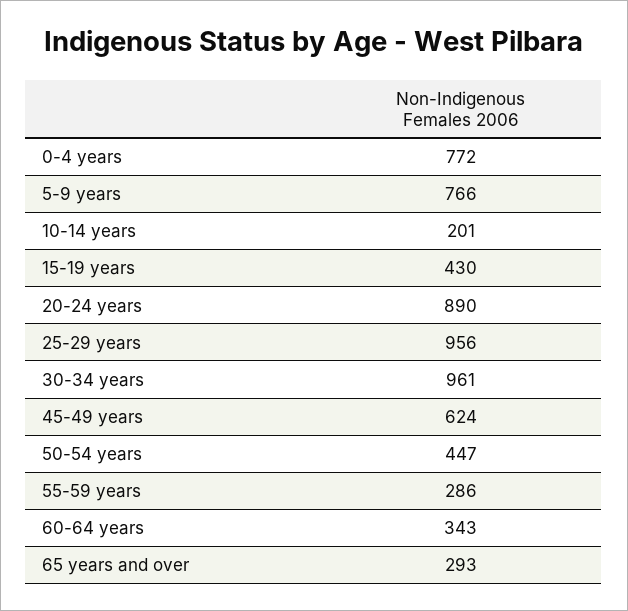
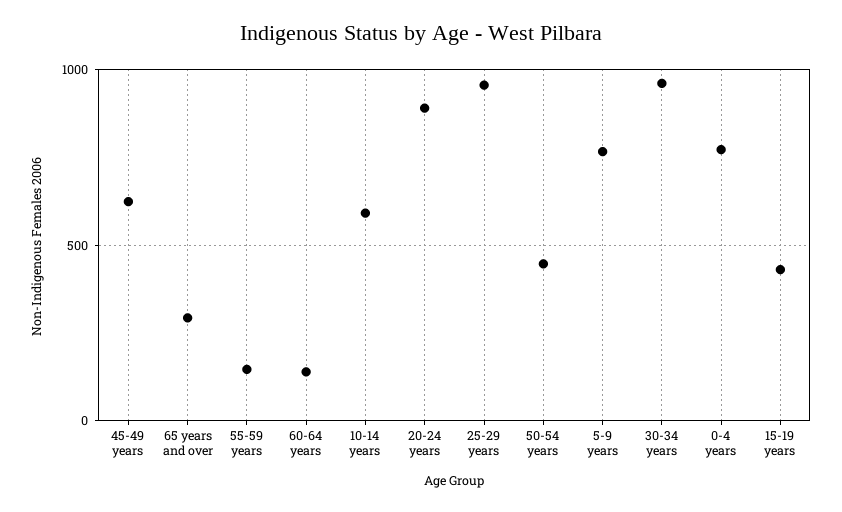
10-14 years: 201 -> 600
55-59 years: 286 -> 150
60-64 years: 343 -> 150

